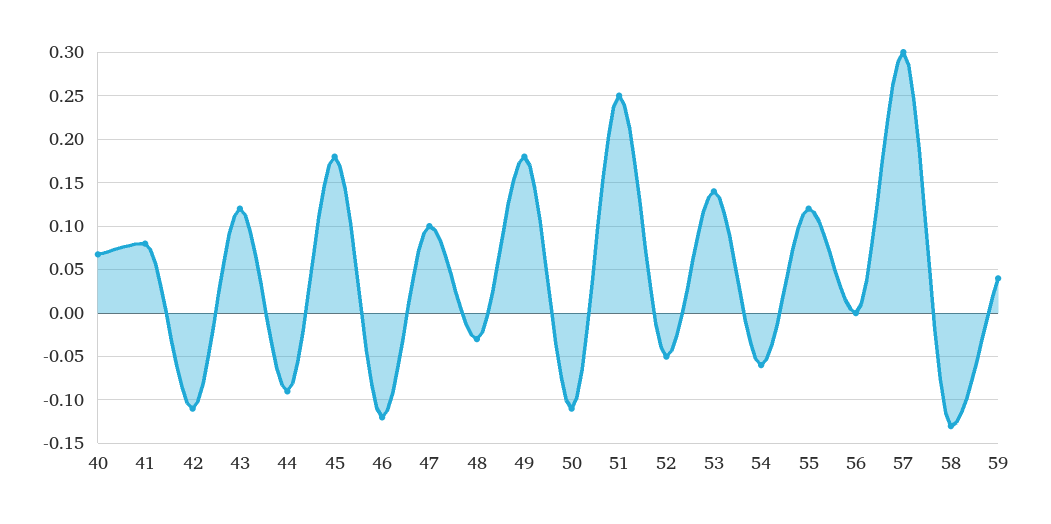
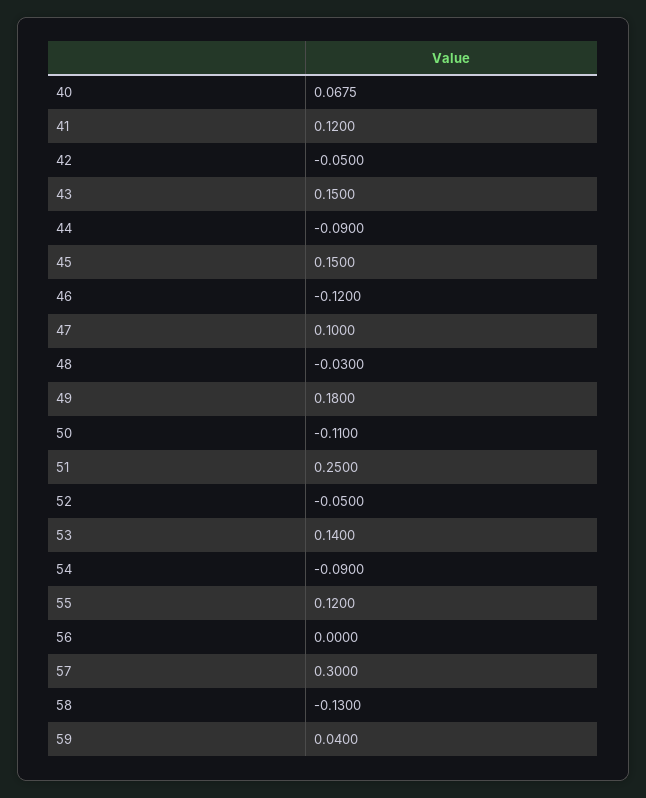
41: 0.08 -> 0.12
42: -0.11 -> -0.05
43: 0.12 -> 0.15
45: 0.18 -> 0.15
54: -0.06 -> -0.09

